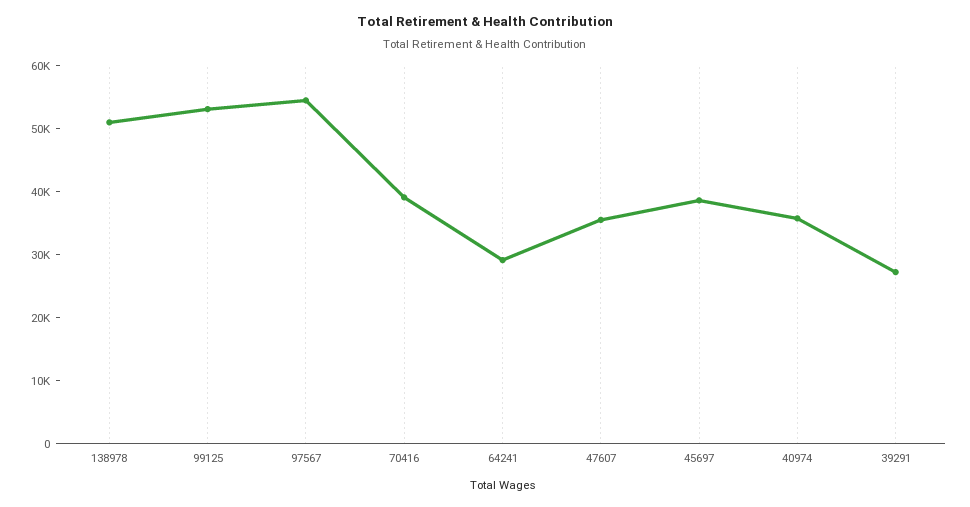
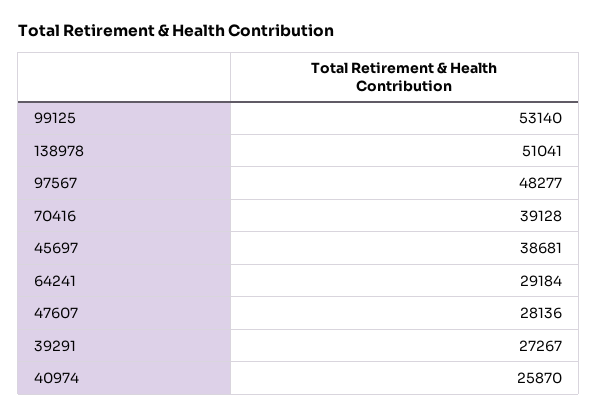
97567: 54000 -> 48277
47607: 36000 -> 28136
40974: 36000 -> 25870

